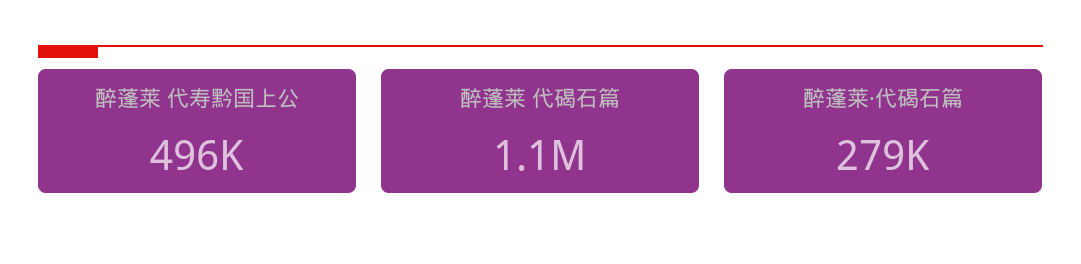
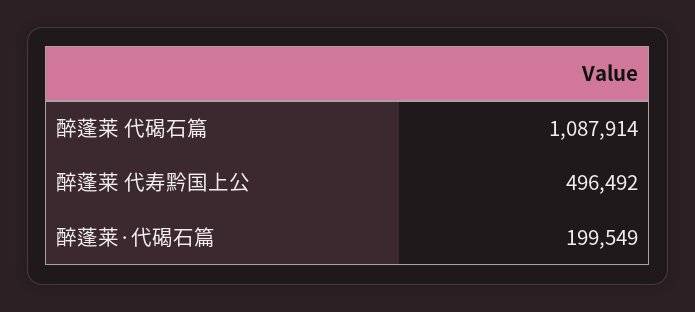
醉蓬莱·代碣石篇: 279000 -> 199549

